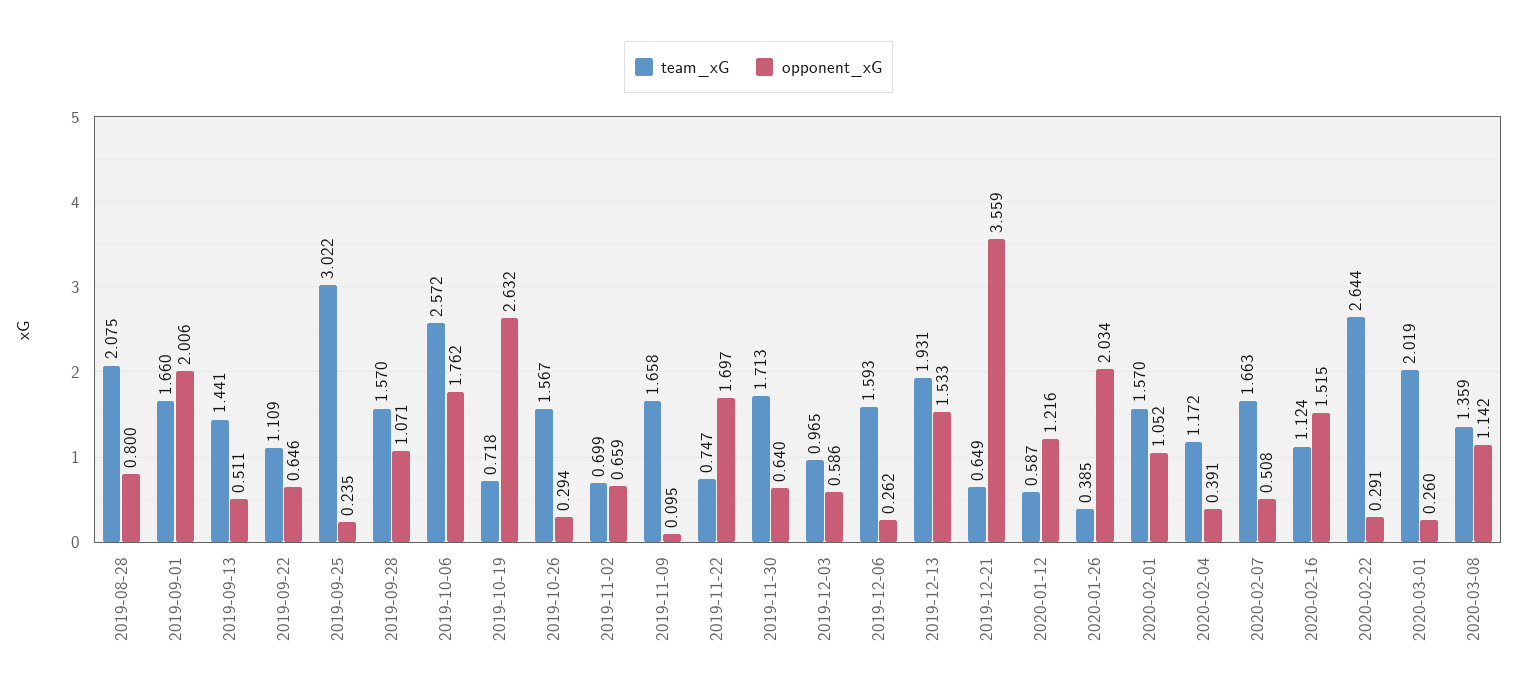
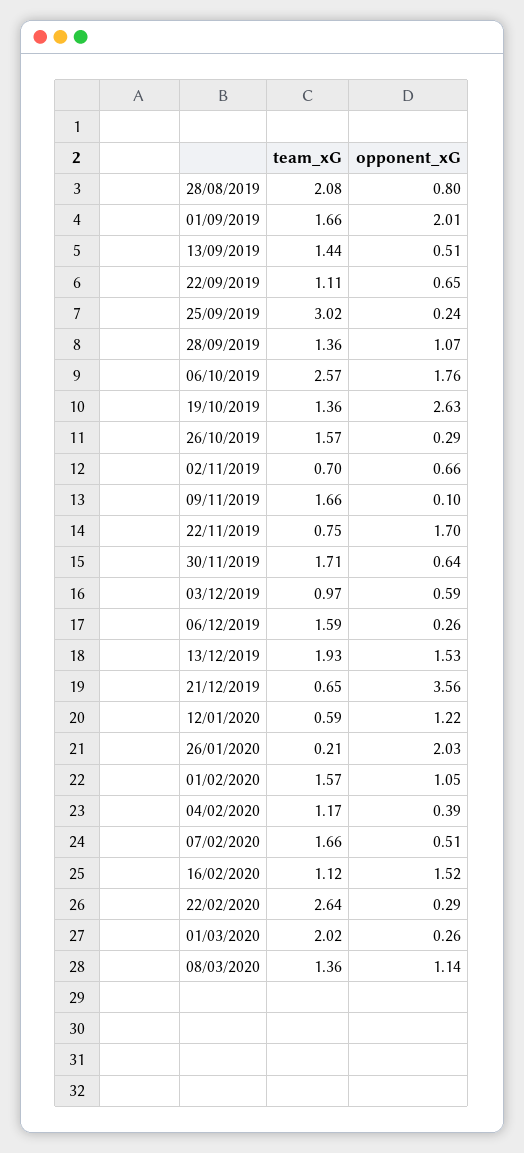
team_xG, 2019-09-28: 1.57 -> 1.36
team_xG, 2019-10-19: 0.718 -> 1.36
team_xG, 2020-01-26: 0.385 -> 0.21

